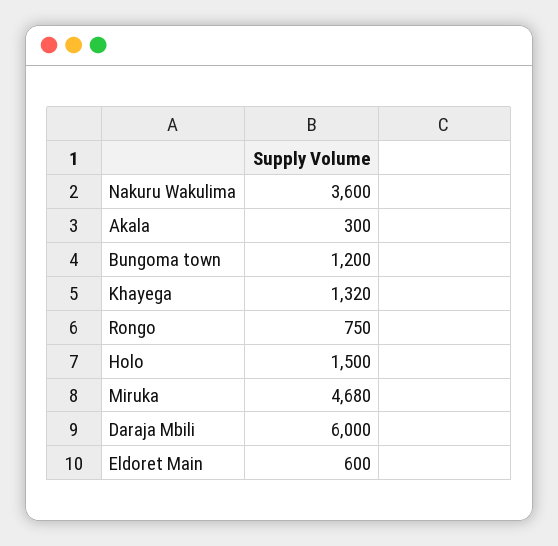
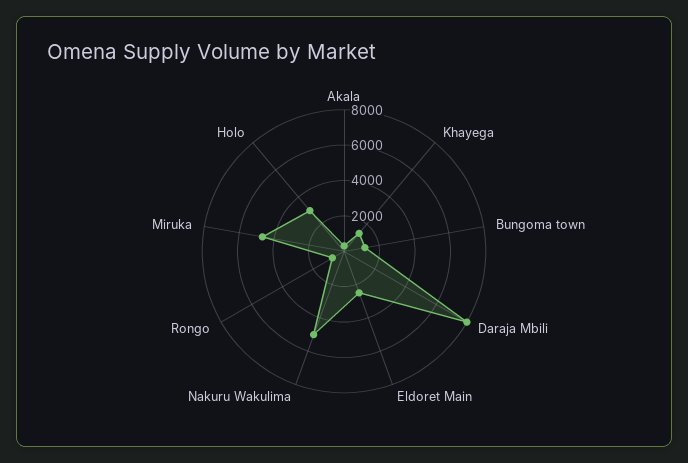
Nakuru Wakulima: 3600 -> 5000
Holo: 1500 -> 3000
Daraja Mbili: 6000 -> 8000
Eldoret Main: 600 -> 2500

